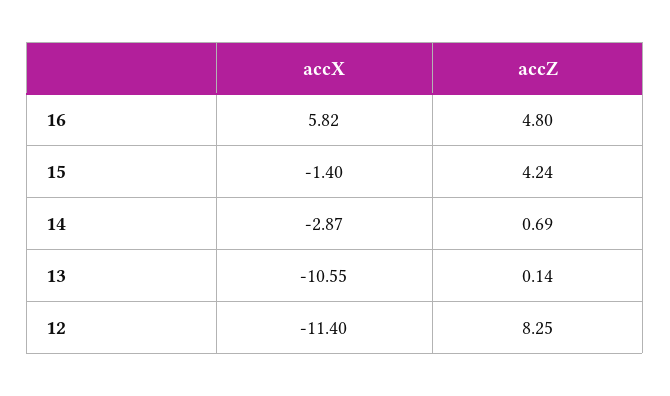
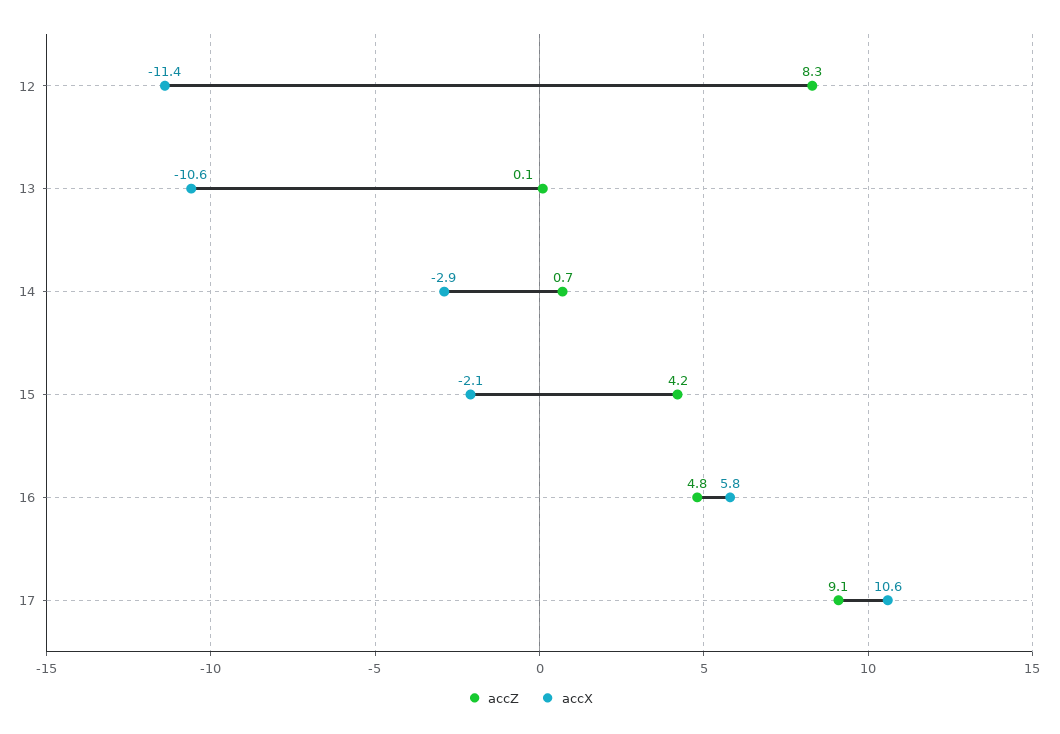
accX, 15: -1.4 -> -2.1
accZ, 17: none -> 9.1
accX, 17: none -> 10.6

